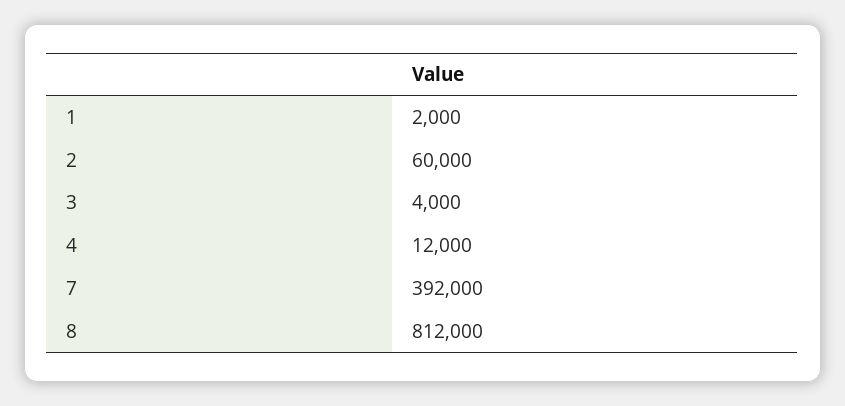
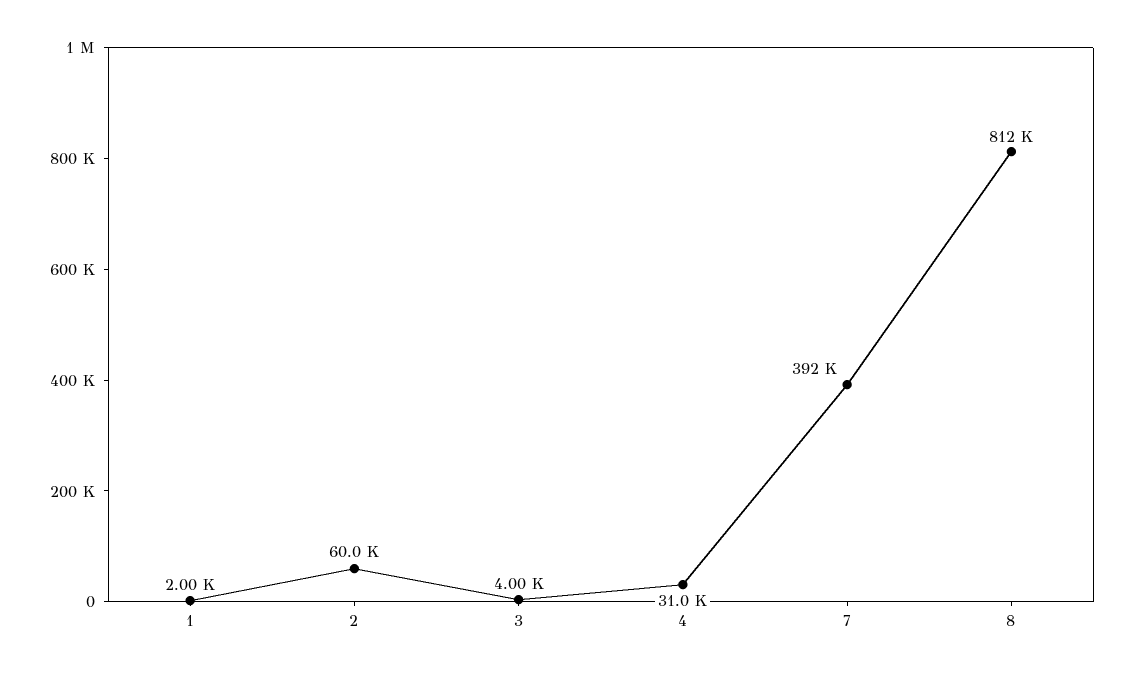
4: 12000 -> 31000

